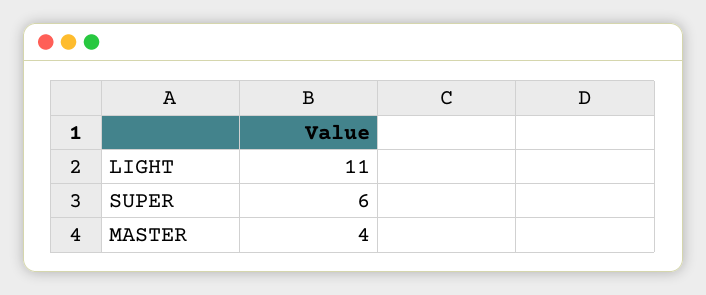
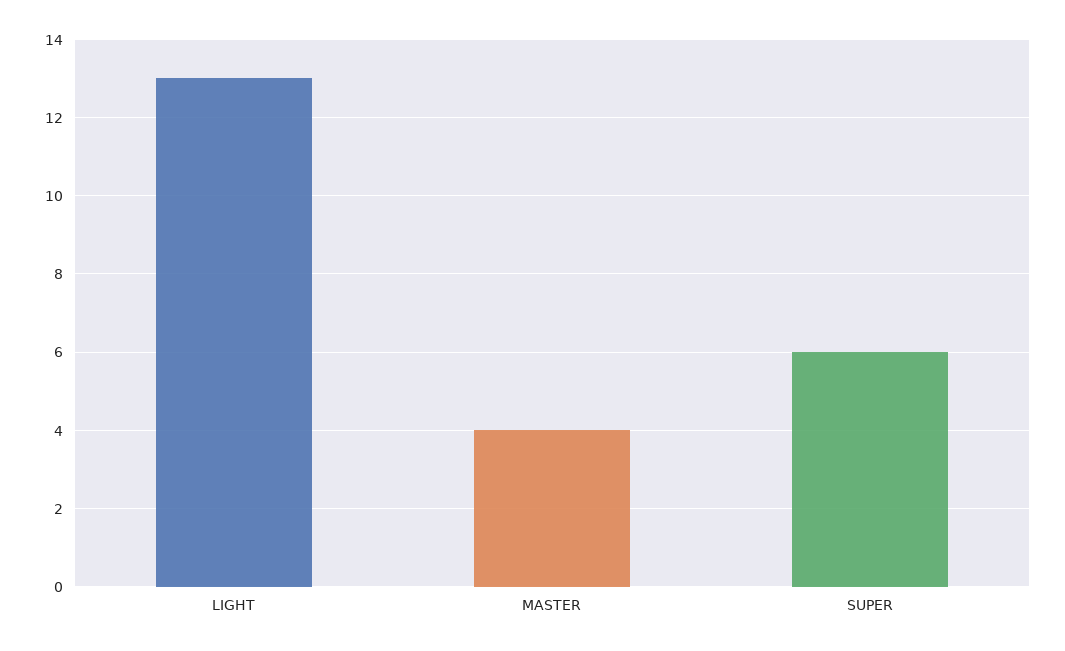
LIGHT: 11 -> 13

